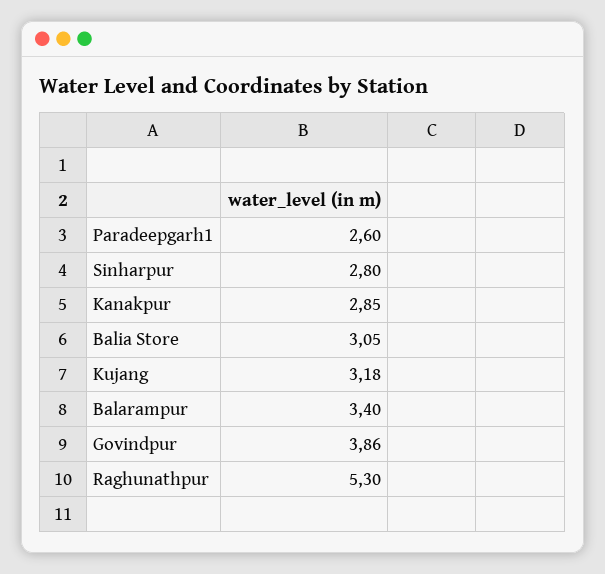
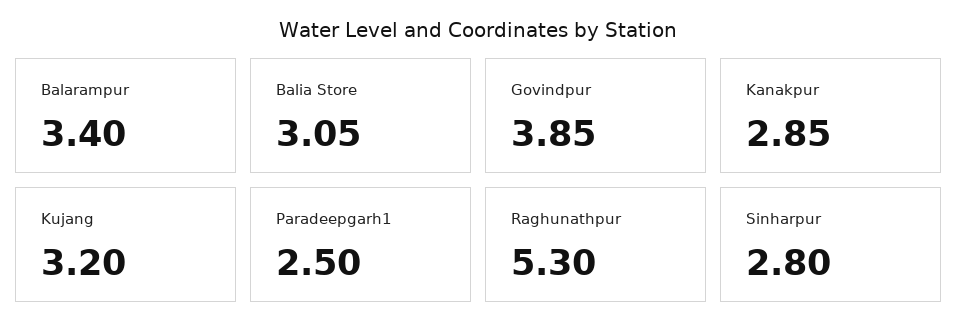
Paradeepgarh1: 2.6 -> 2.5
Kujang: 3.18 -> 3.2
Govindpur: 3.86 -> 3.85

